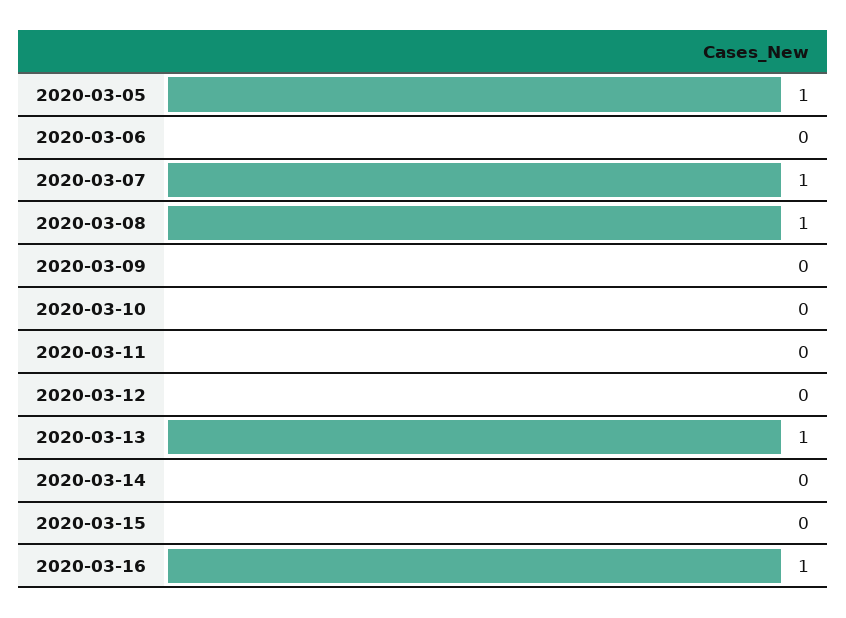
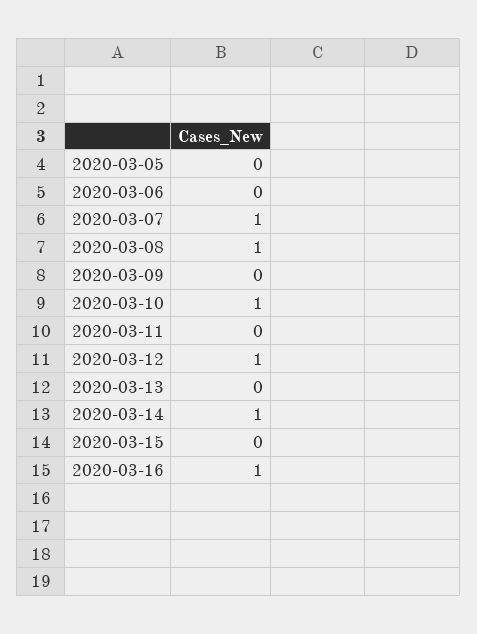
2020-03-05: 1 -> 0
2020-03-10: 0 -> 1
2020-03-12: 0 -> 1
2020-03-13: 1 -> 0
2020-03-14: 0 -> 1

